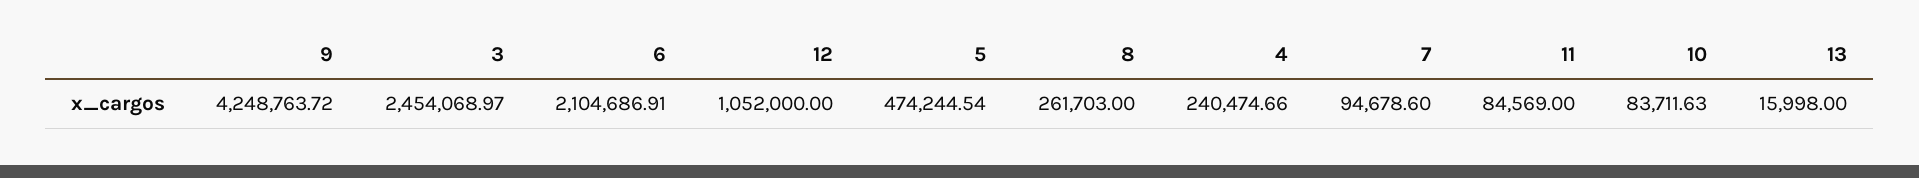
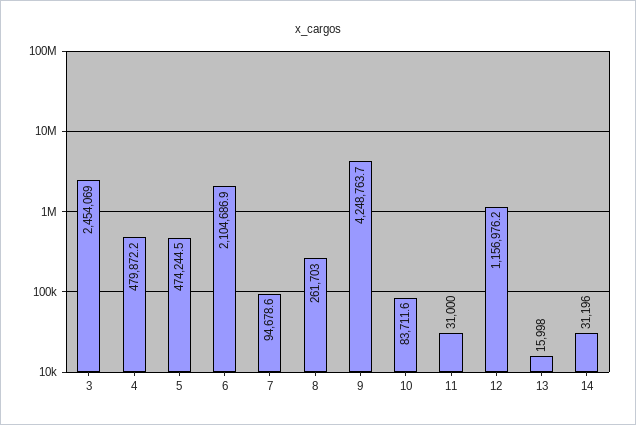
12: 1052000 -> 1156976.2
4: 240474.66 -> 479872.2
11: 84569 -> 31000
14: none -> 31196

